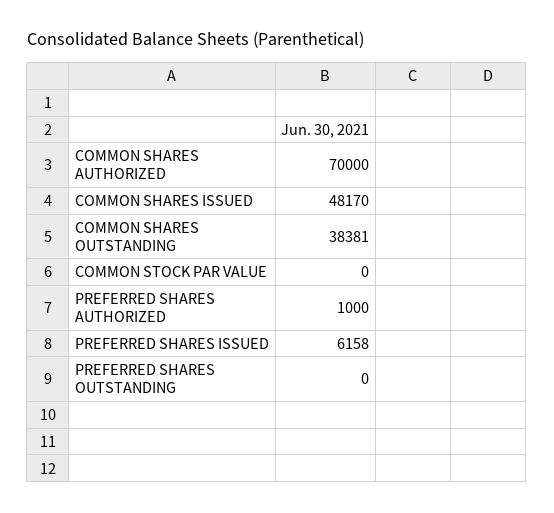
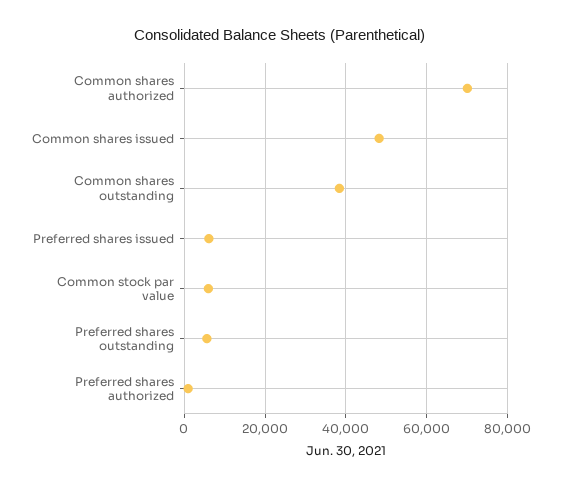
COMMON STOCK PAR VALUE: 0 -> 6000
PREFERRED SHARES OUTSTANDING: 0 -> 6000

